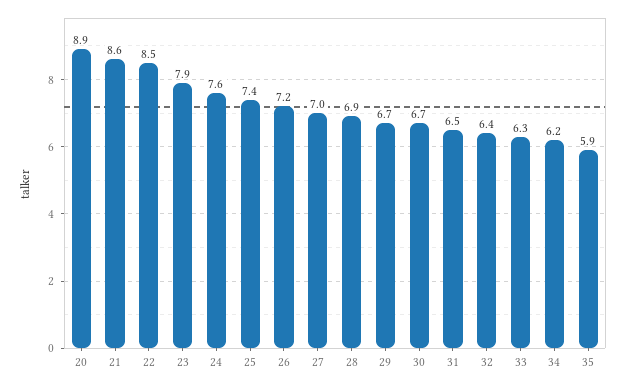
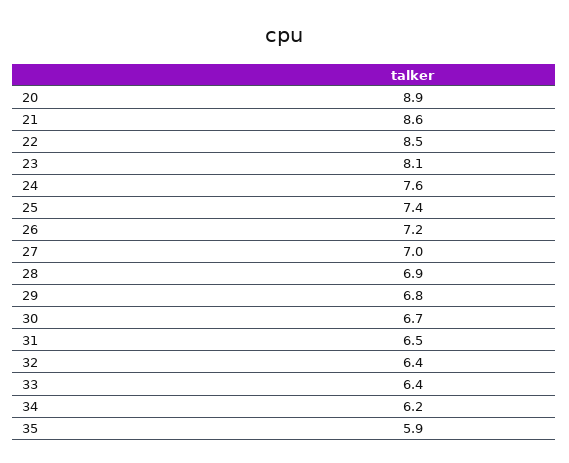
23: 7.9 -> 8.1
29: 6.7 -> 6.8
33: 6.3 -> 6.4

